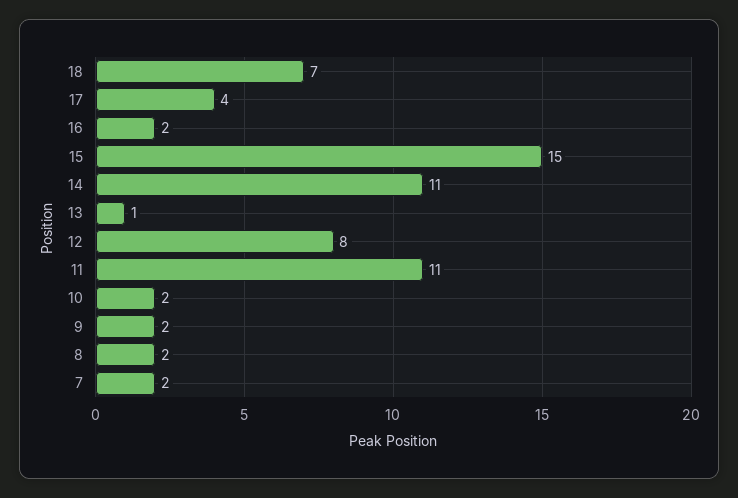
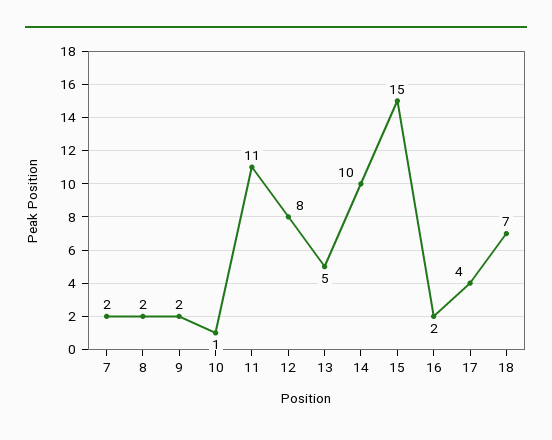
14: 11 -> 10
13: 1 -> 5
10: 2 -> 1

